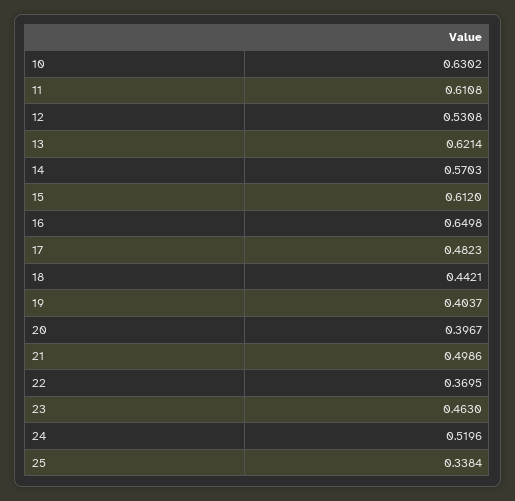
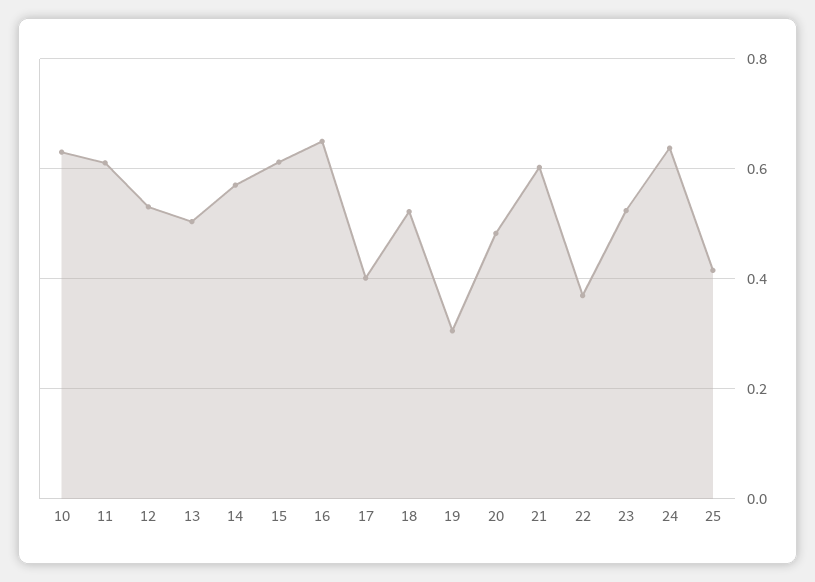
13: 0.6214 -> 0.5
17: 0.4823 -> 0.4
18: 0.4421 -> 0.52
19: 0.4037 -> 0.3
20: 0.3967 -> 0.48
21: 0.4986 -> 0.6
23: 0.463 -> 0.52
24: 0.5196 -> 0.64
25: 0.3384 -> 0.42

